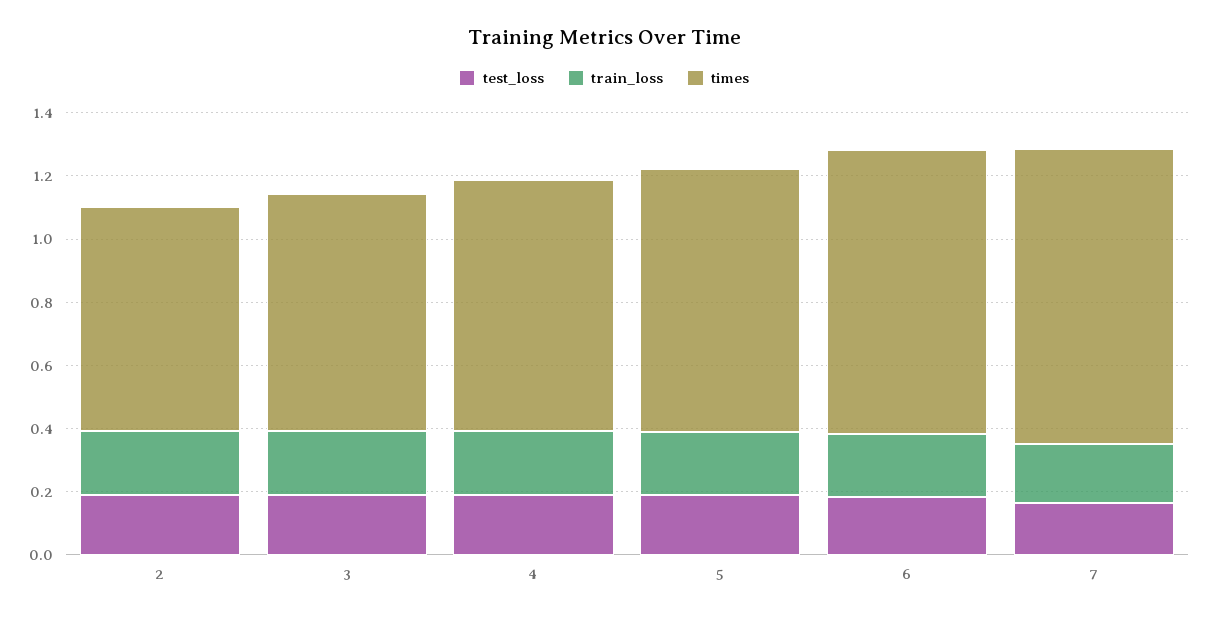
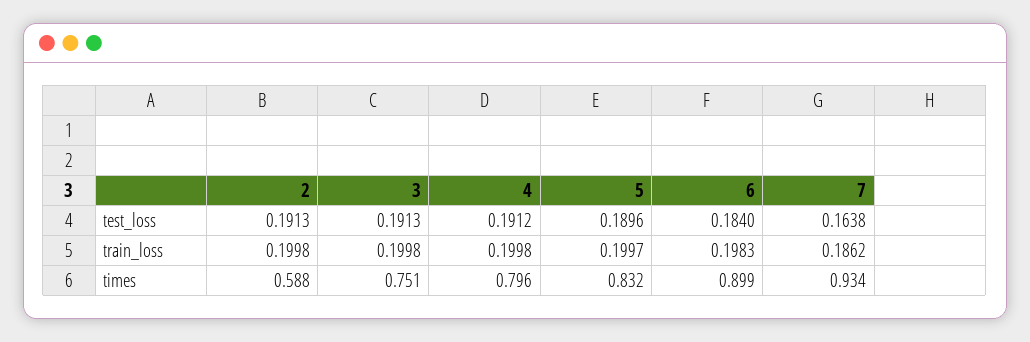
times, 2: 0.7 -> 0.588

